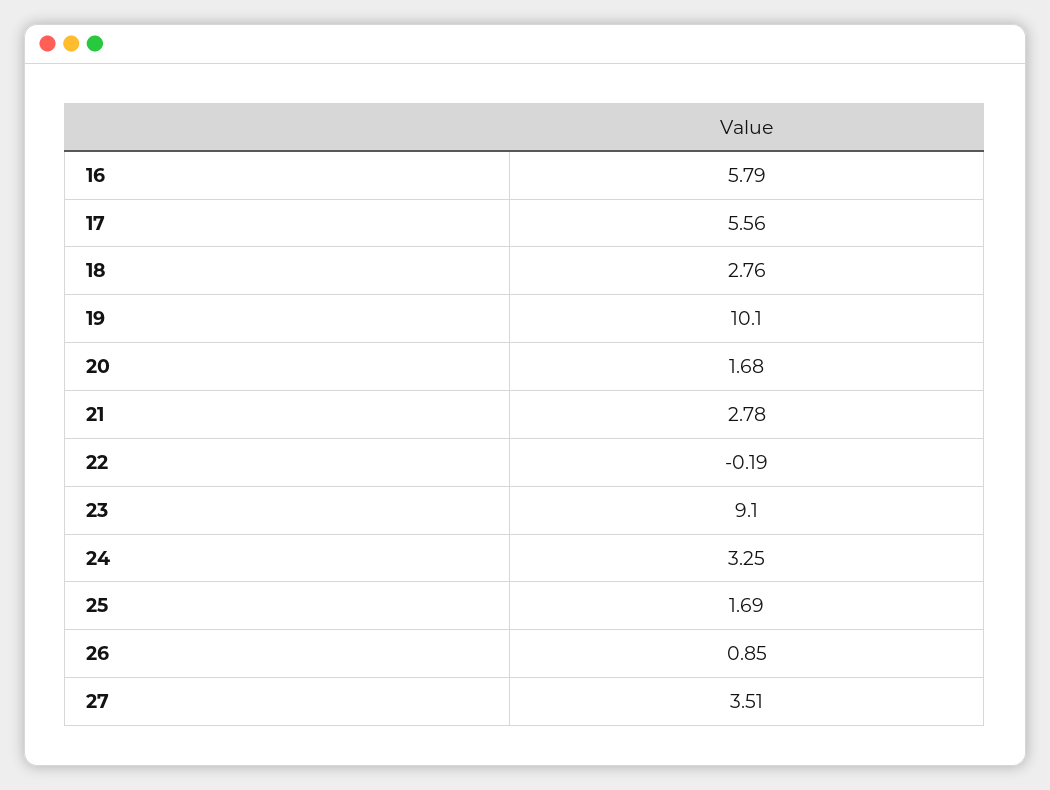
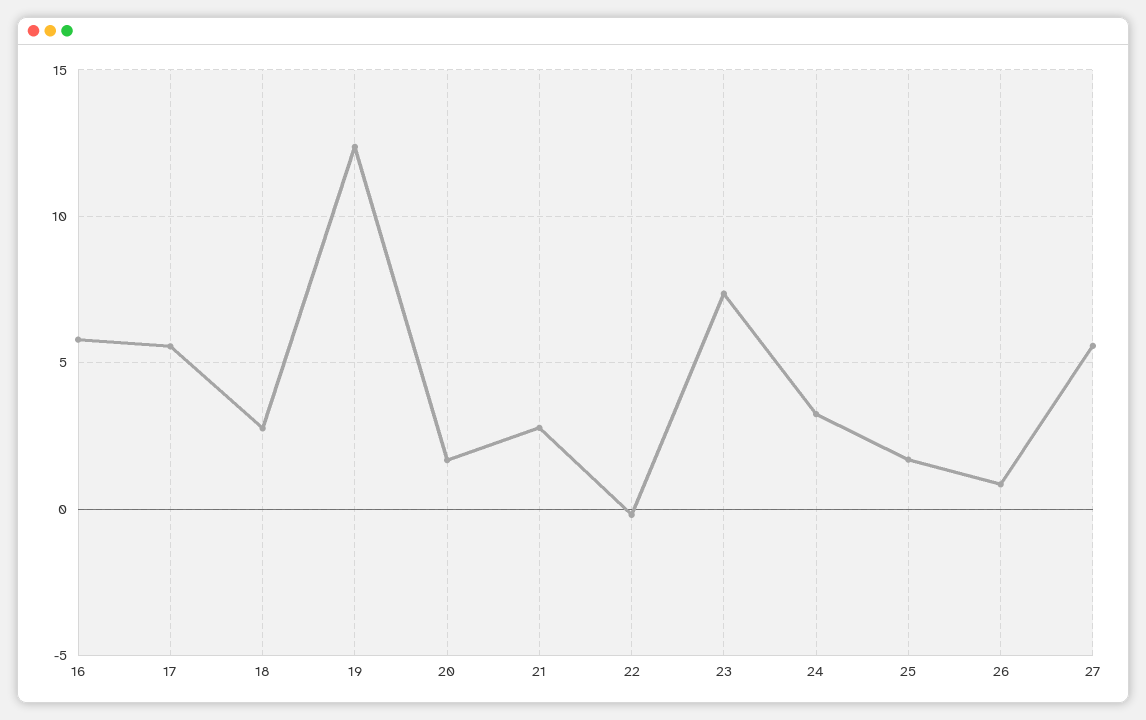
19: 10.1 -> 12.5
23: 9.1 -> 7.5
27: 3.51 -> 5.5

